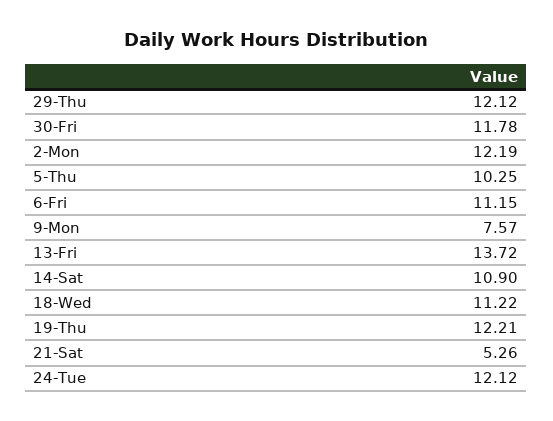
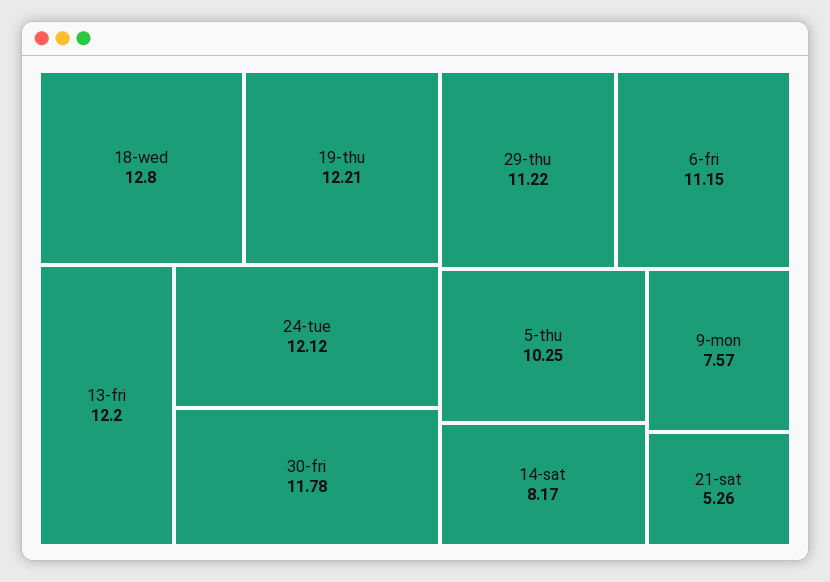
29-Thu: 12.12 -> 11.22
2-Mon: 12.19 -> none
13-Fri: 13.72 -> 12.2
14-Sat: 10.9 -> 8.17
18-Wed: 11.22 -> 12.8

